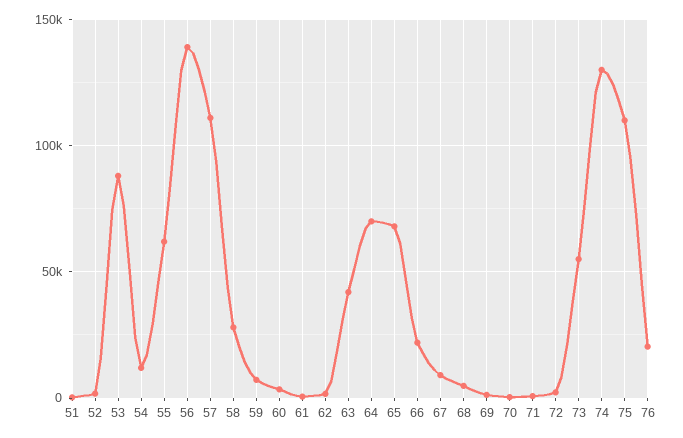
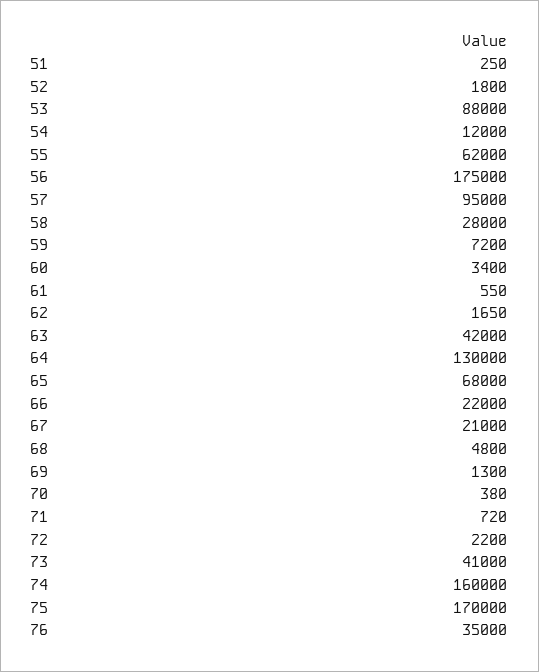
56: 140000 -> 175000
57: 110000 -> 95000
64: 70000 -> 130000
67: 10000 -> 21000
73: 55000 -> 41000
74: 130000 -> 160000
75: 110000 -> 170000
76: 20000 -> 35000

